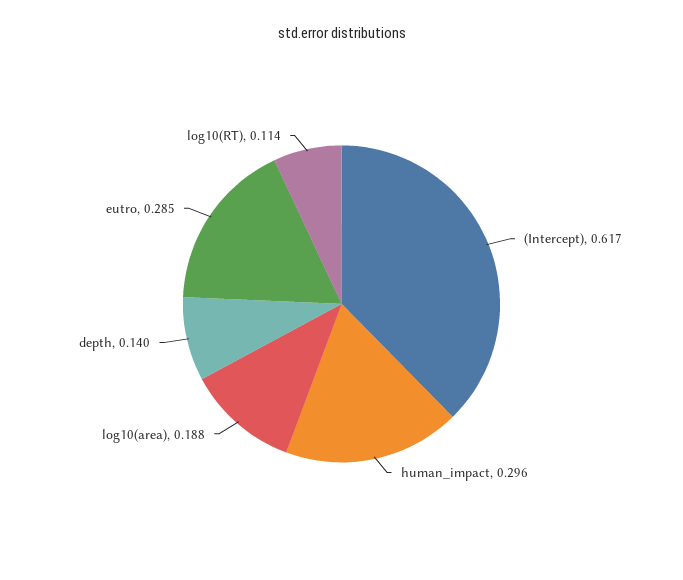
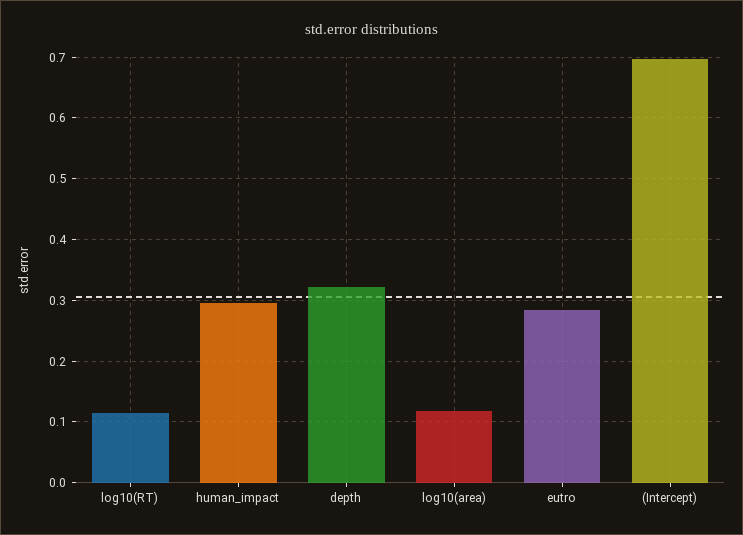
(Intercept): 0.617 -> 0.7
log10(area): 0.188 -> 0.12
depth: 0.14 -> 0.32

